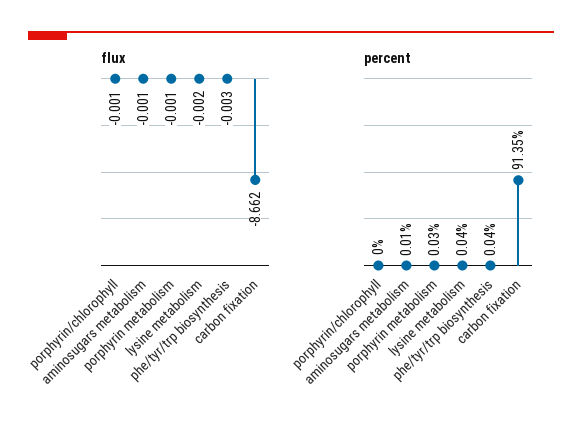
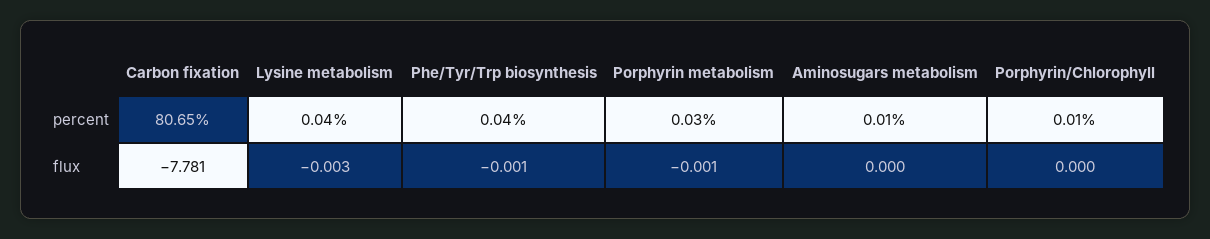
flux, porphyrin/chlorophyll: -0.001 -> 0
flux, aminosugars metabolism: -0.001 -> 0
flux, lysine metabolism: -0.002 -> -0.003
flux, phe/tyr/trp biosynthesis: -0.003 -> -0.001
flux, carbon fixation: -8.662 -> -7.781
percent, porphyrin/chlorophyll: 0 -> 0.01
percent, carbon fixation: 91.35 -> 80.65

